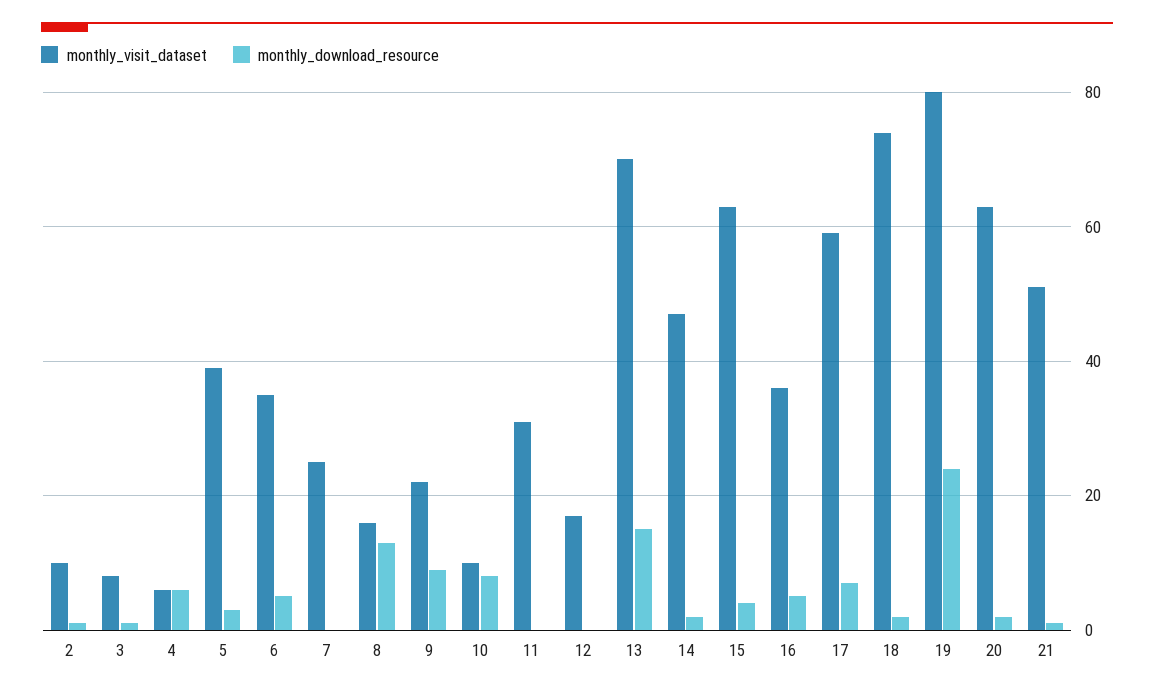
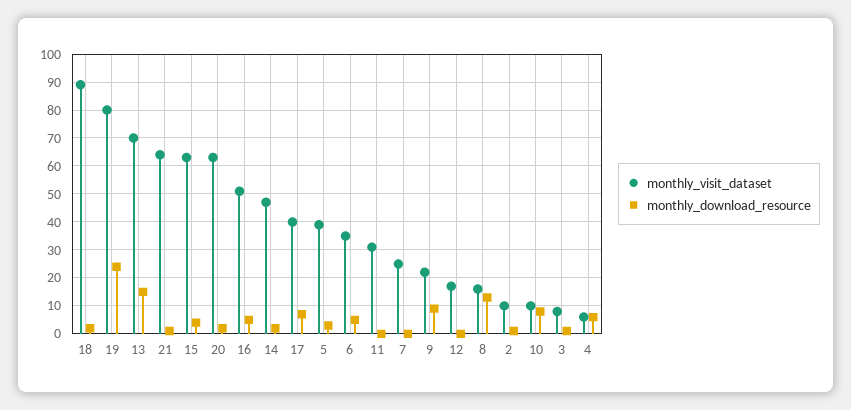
monthly_visit_dataset, 16: 35 -> 50
monthly_visit_dataset, 17: 60 -> 40
monthly_visit_dataset, 18: 75 -> 90
monthly_visit_dataset, 21: 50 -> 65

